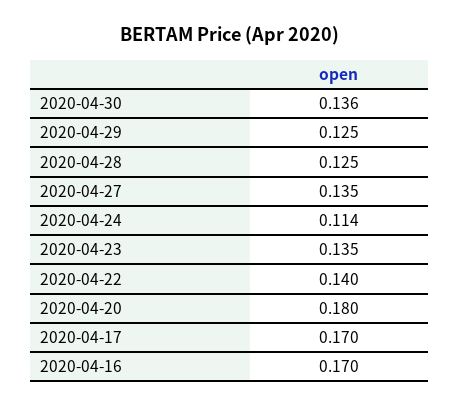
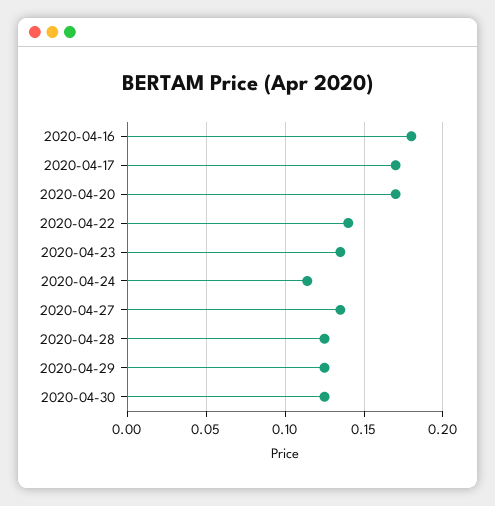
2020-04-30: 0.136 -> 0.125
2020-04-20: 0.18 -> 0.17
2020-04-16: 0.17 -> 0.18

